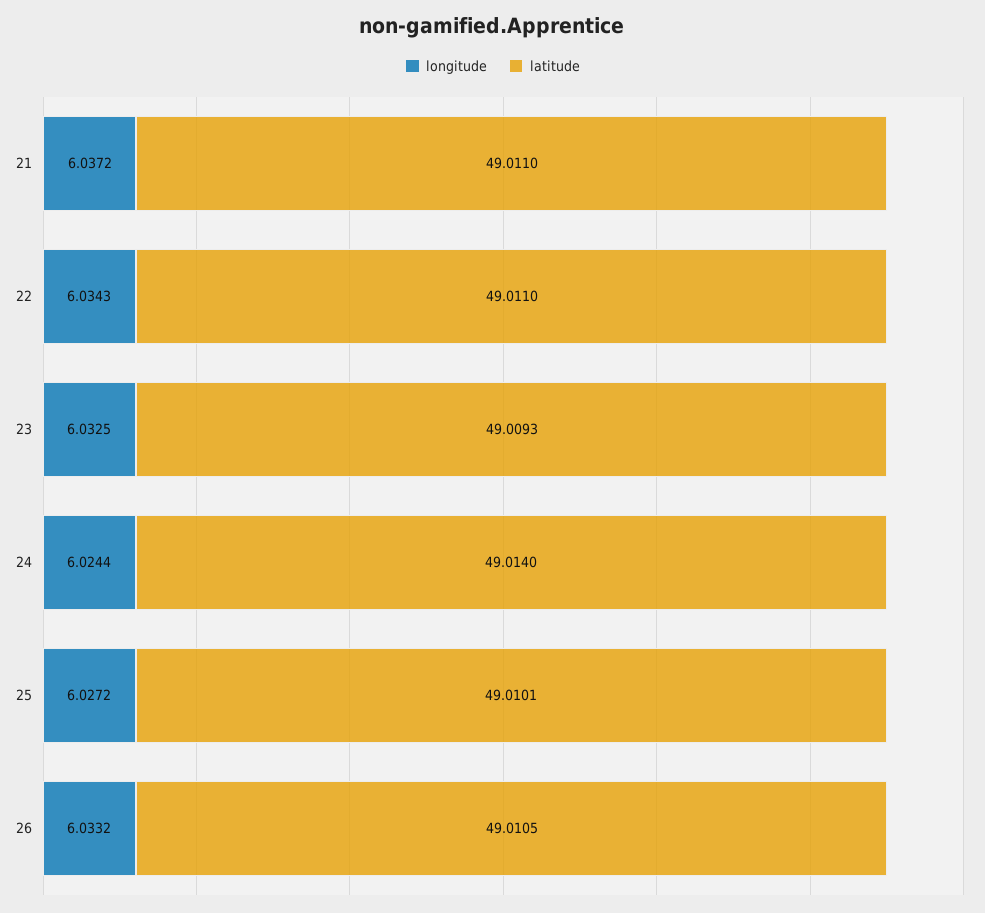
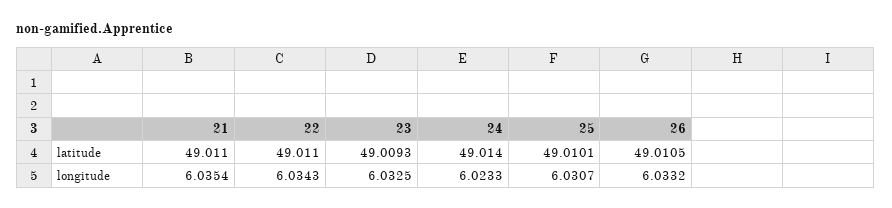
longitude, 21: 6.0372 -> 6.0354
longitude, 24: 6.0244 -> 6.0233
longitude, 25: 6.0272 -> 6.0307

